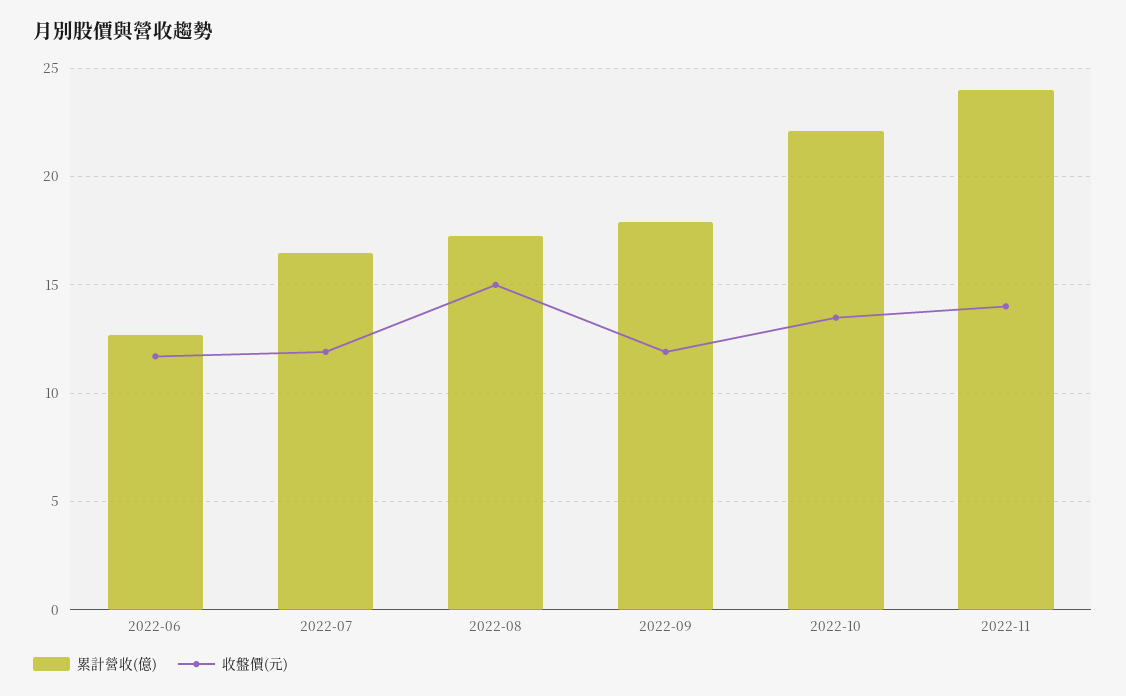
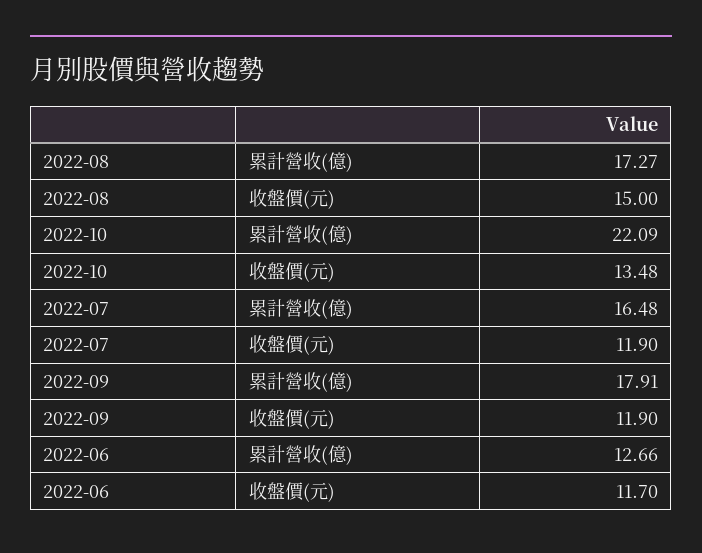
累計營收(億), 2022-11: 24 -> none
收盤價(元), 2022-11: 14 -> none

